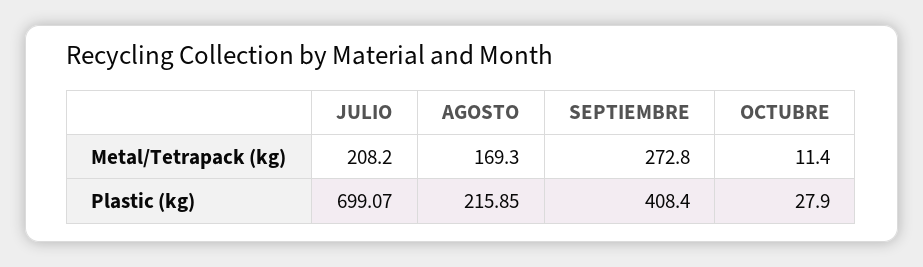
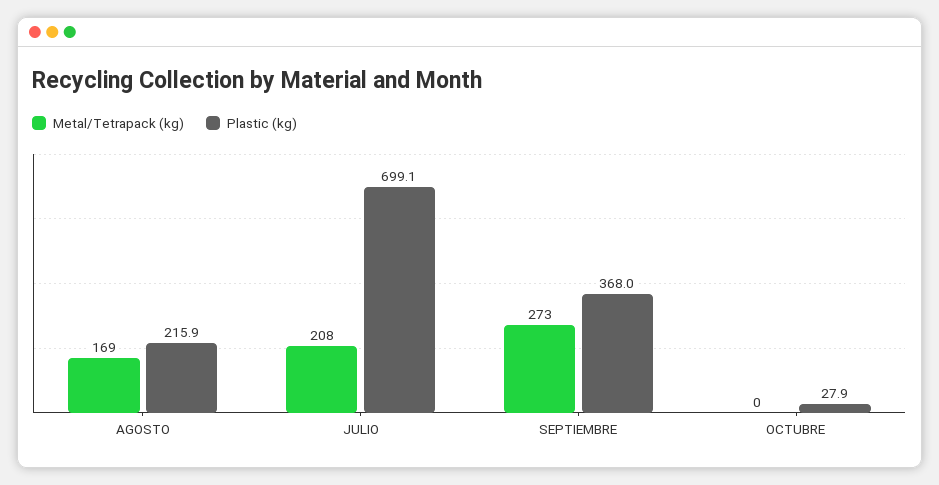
Metal/Tetrapack (kg), OCTUBRE: 11.4 -> 0
Plastic (kg), SEPTIEMBRE: 408.4 -> 368

